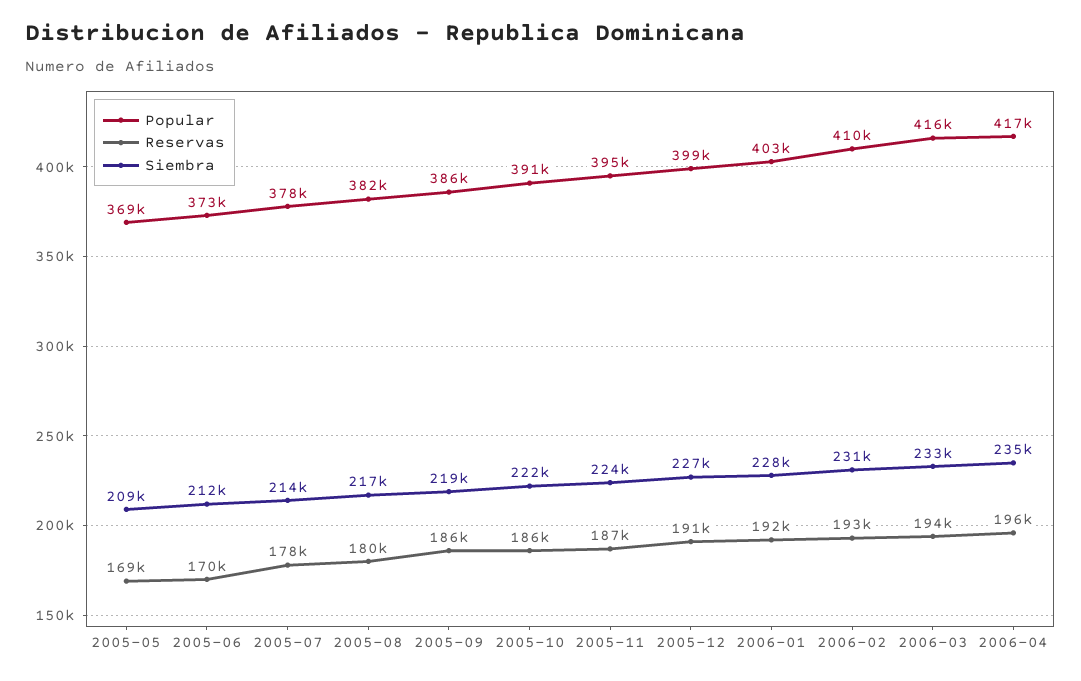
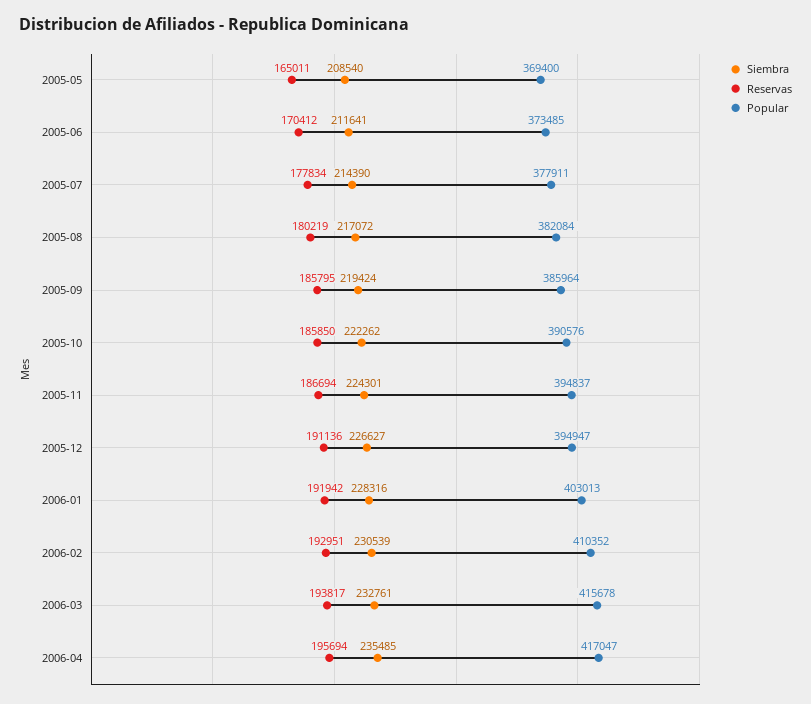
Reservas, 2005-05: 169000 -> 165011
Popular, 2005-12: 399000 -> 394947

